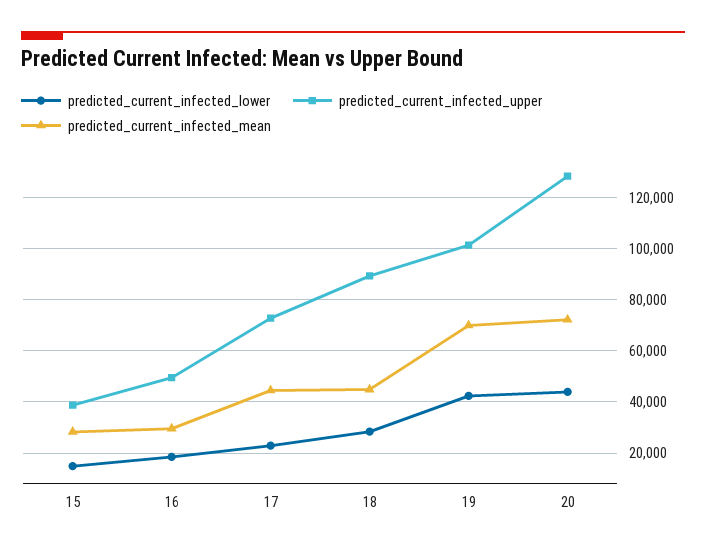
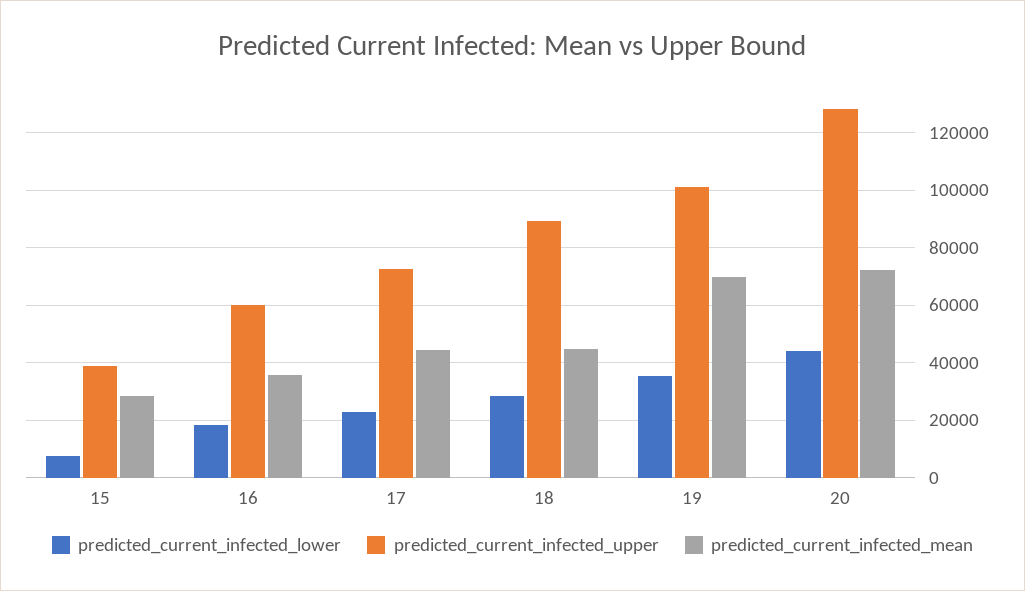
predicted_current_infected_lower, 15: 15000 -> 7500
predicted_current_infected_upper, 16: 50000 -> 60000
predicted_current_infected_mean, 16: 30000 -> 35000
predicted_current_infected_lower, 19: 42500 -> 35000

